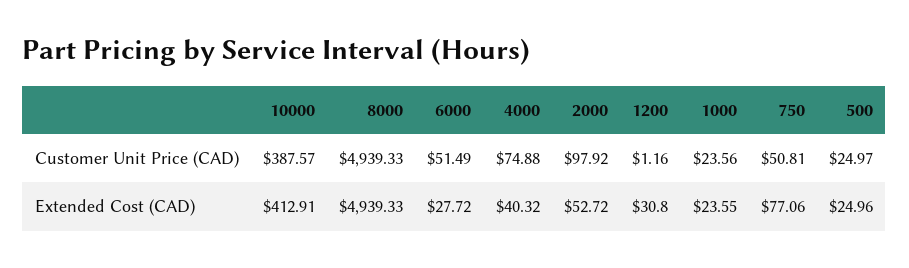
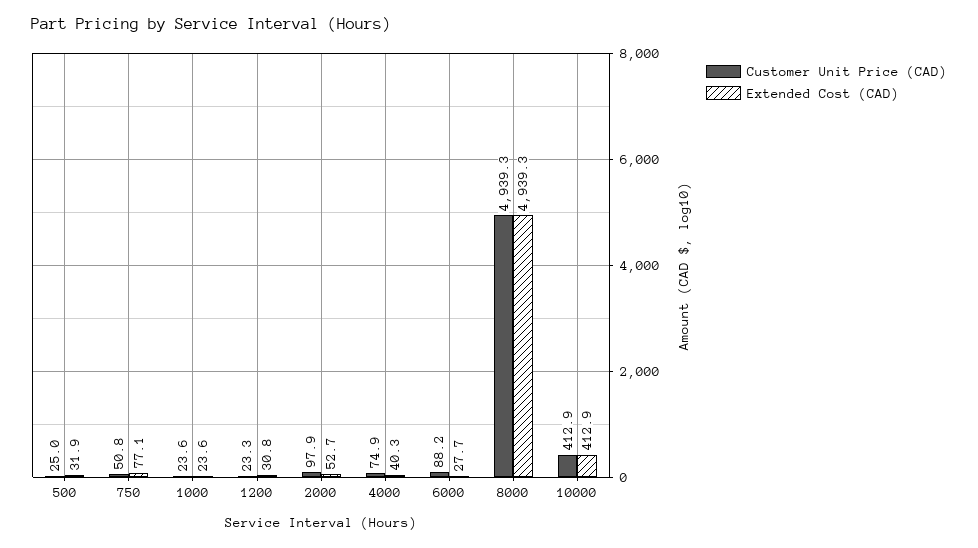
Customer Unit Price (CAD), 10000: 387.57 -> 412.9
Customer Unit Price (CAD), 6000: 51.49 -> 88.2
Customer Unit Price (CAD), 1200: 1.16 -> 23.3
Extended Cost (CAD), 500: 24.96 -> 31.9

